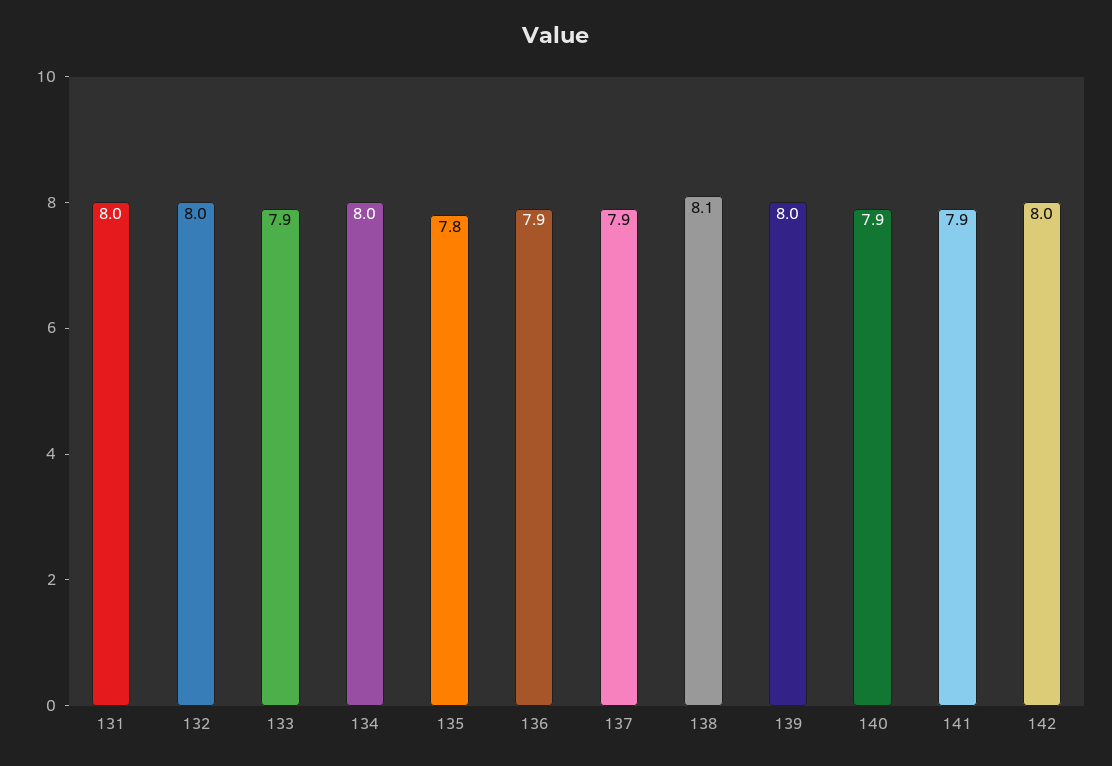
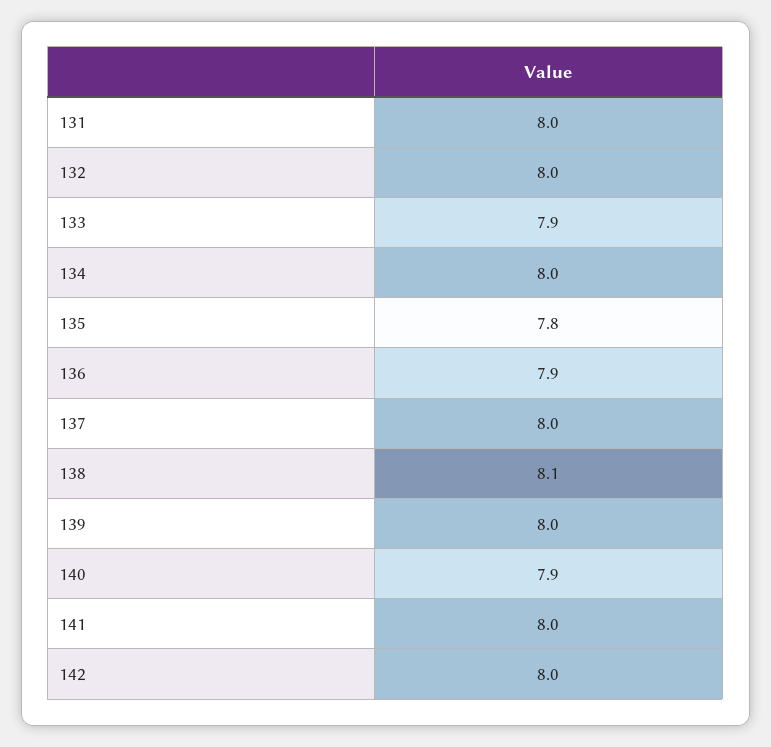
137: 7.9 -> 8
141: 7.9 -> 8

